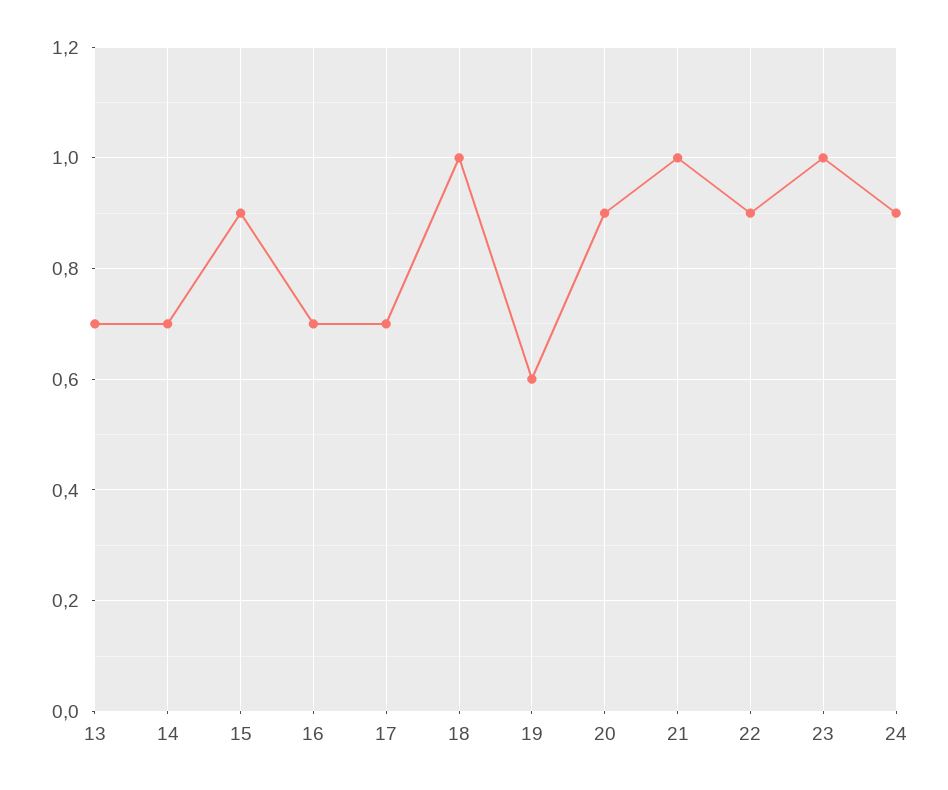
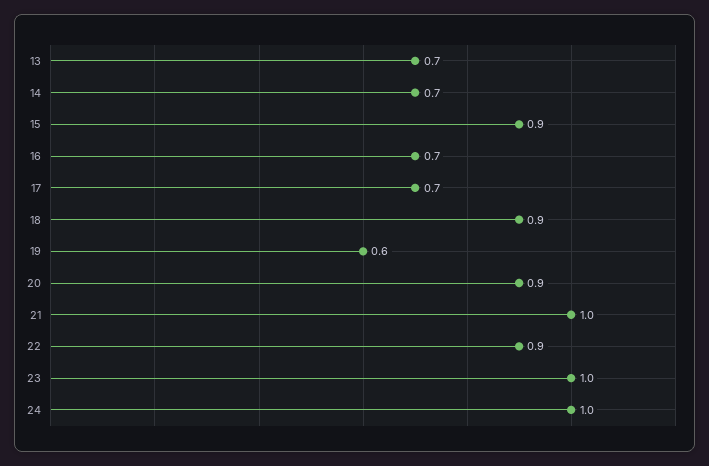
18: 1 -> 0.9
24: 0.9 -> 1

